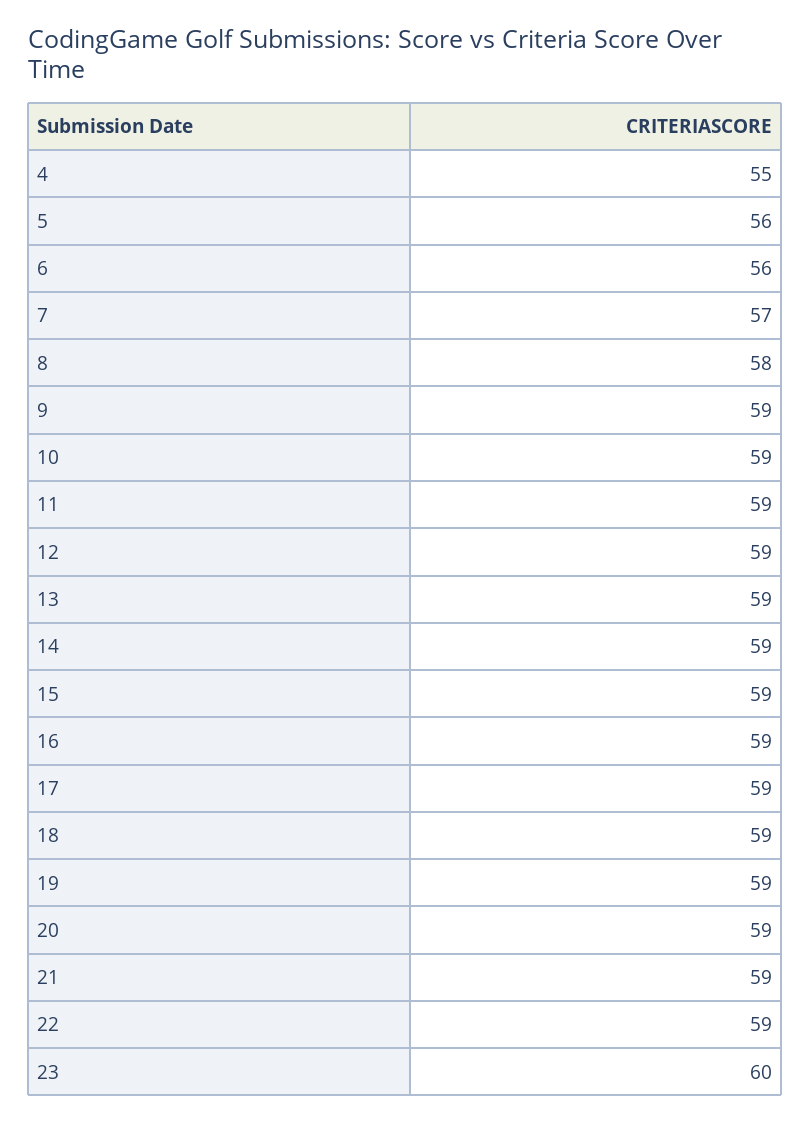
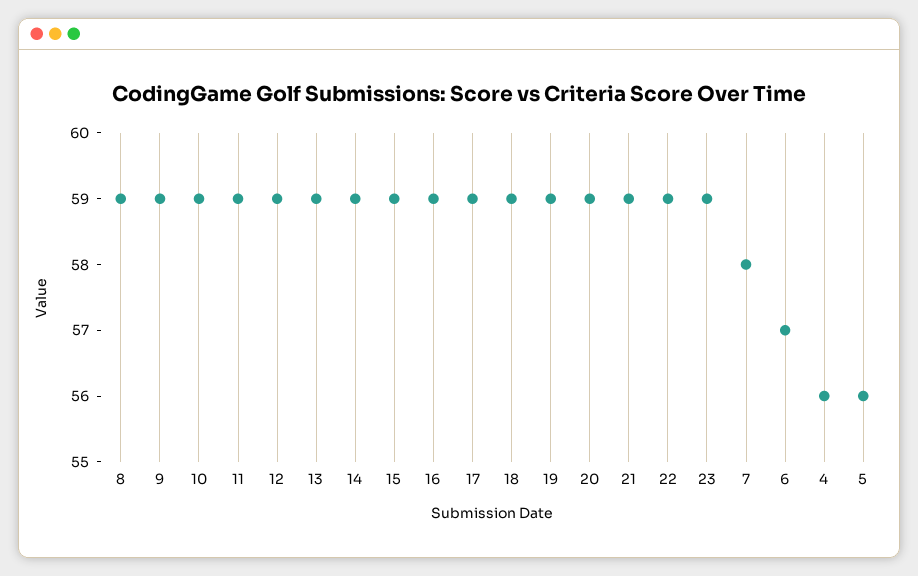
4: 55 -> 56
6: 56 -> 57
7: 57 -> 58
8: 58 -> 59
23: 60 -> 59

